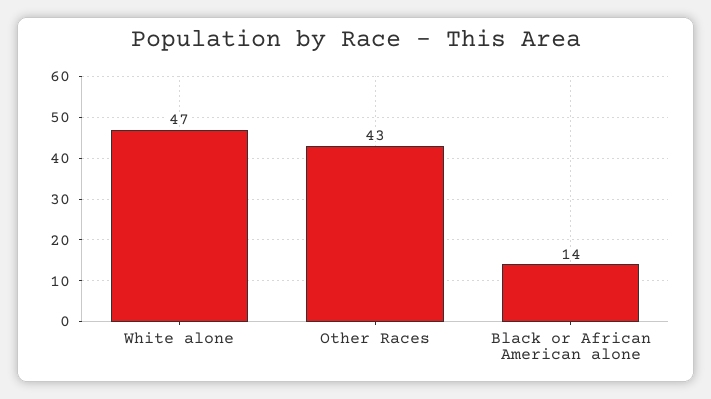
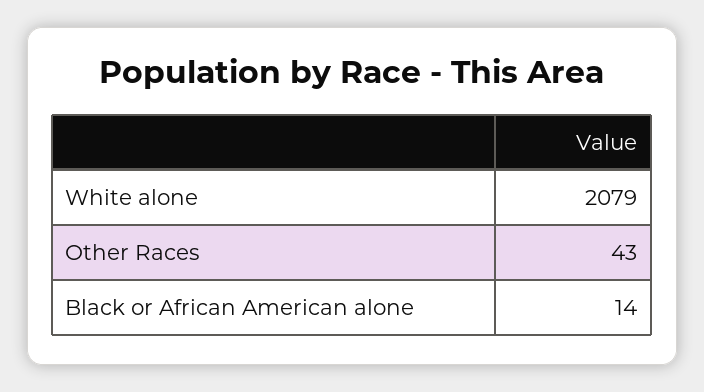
White alone: 47 -> 2079

